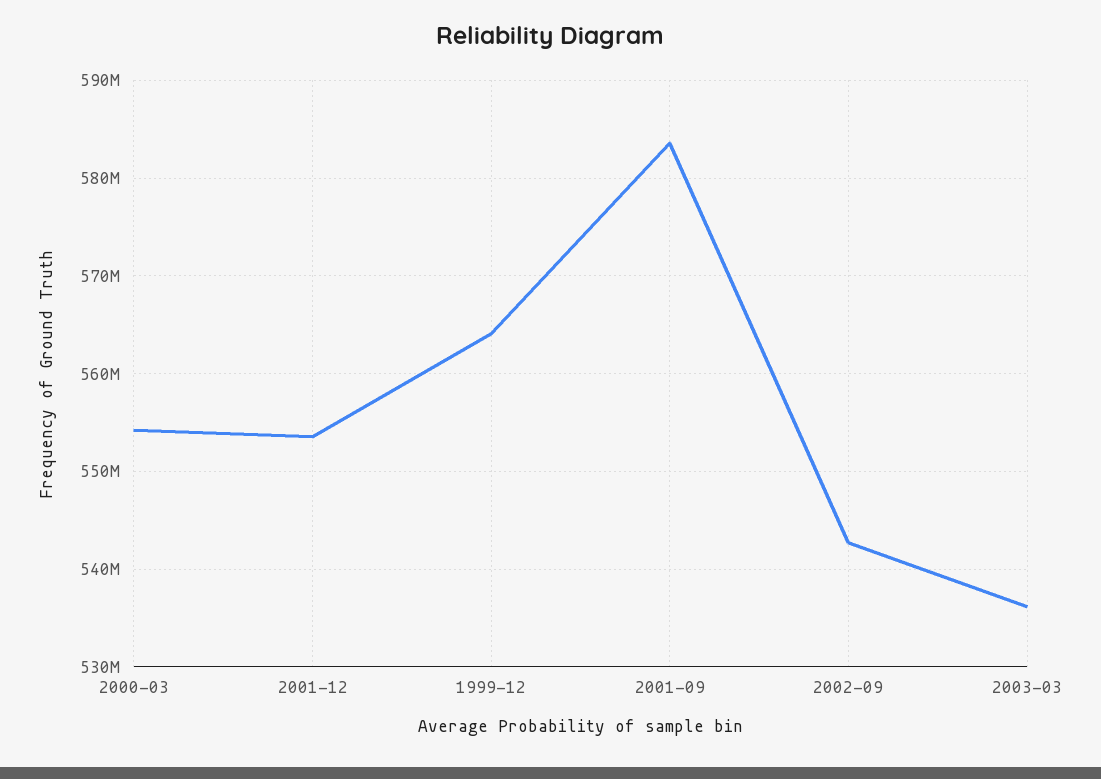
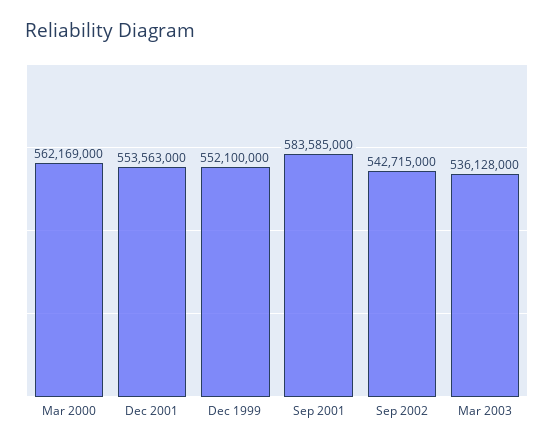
2000-03: 554000000 -> 562169000
1999-12: 564000000 -> 552100000

